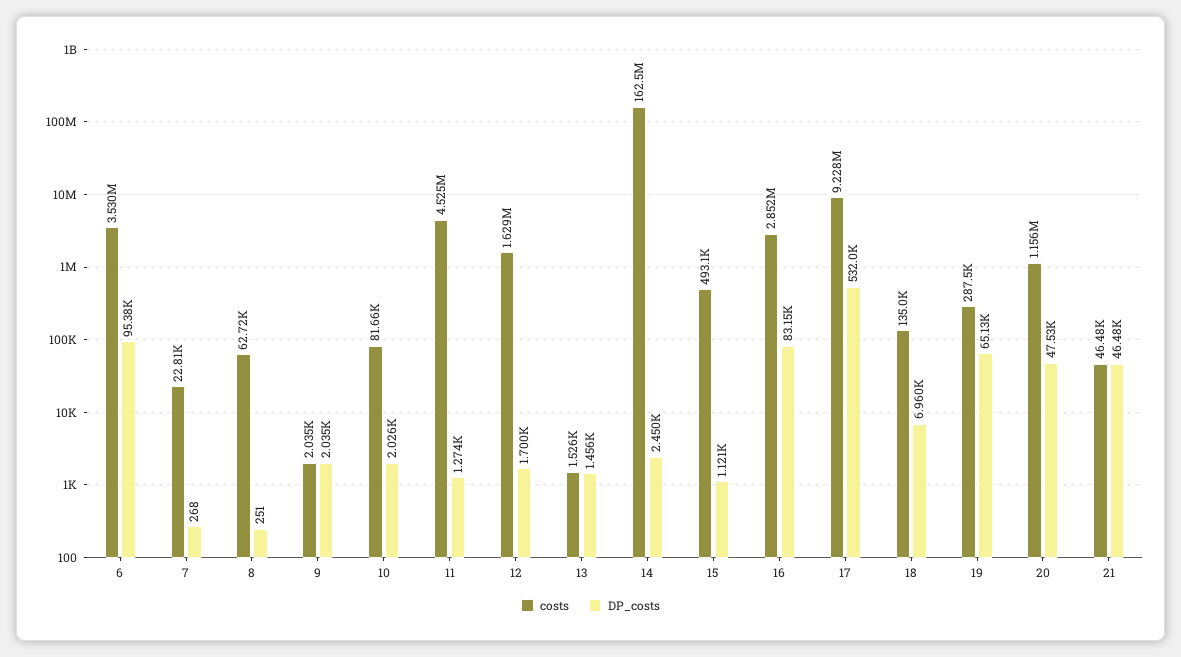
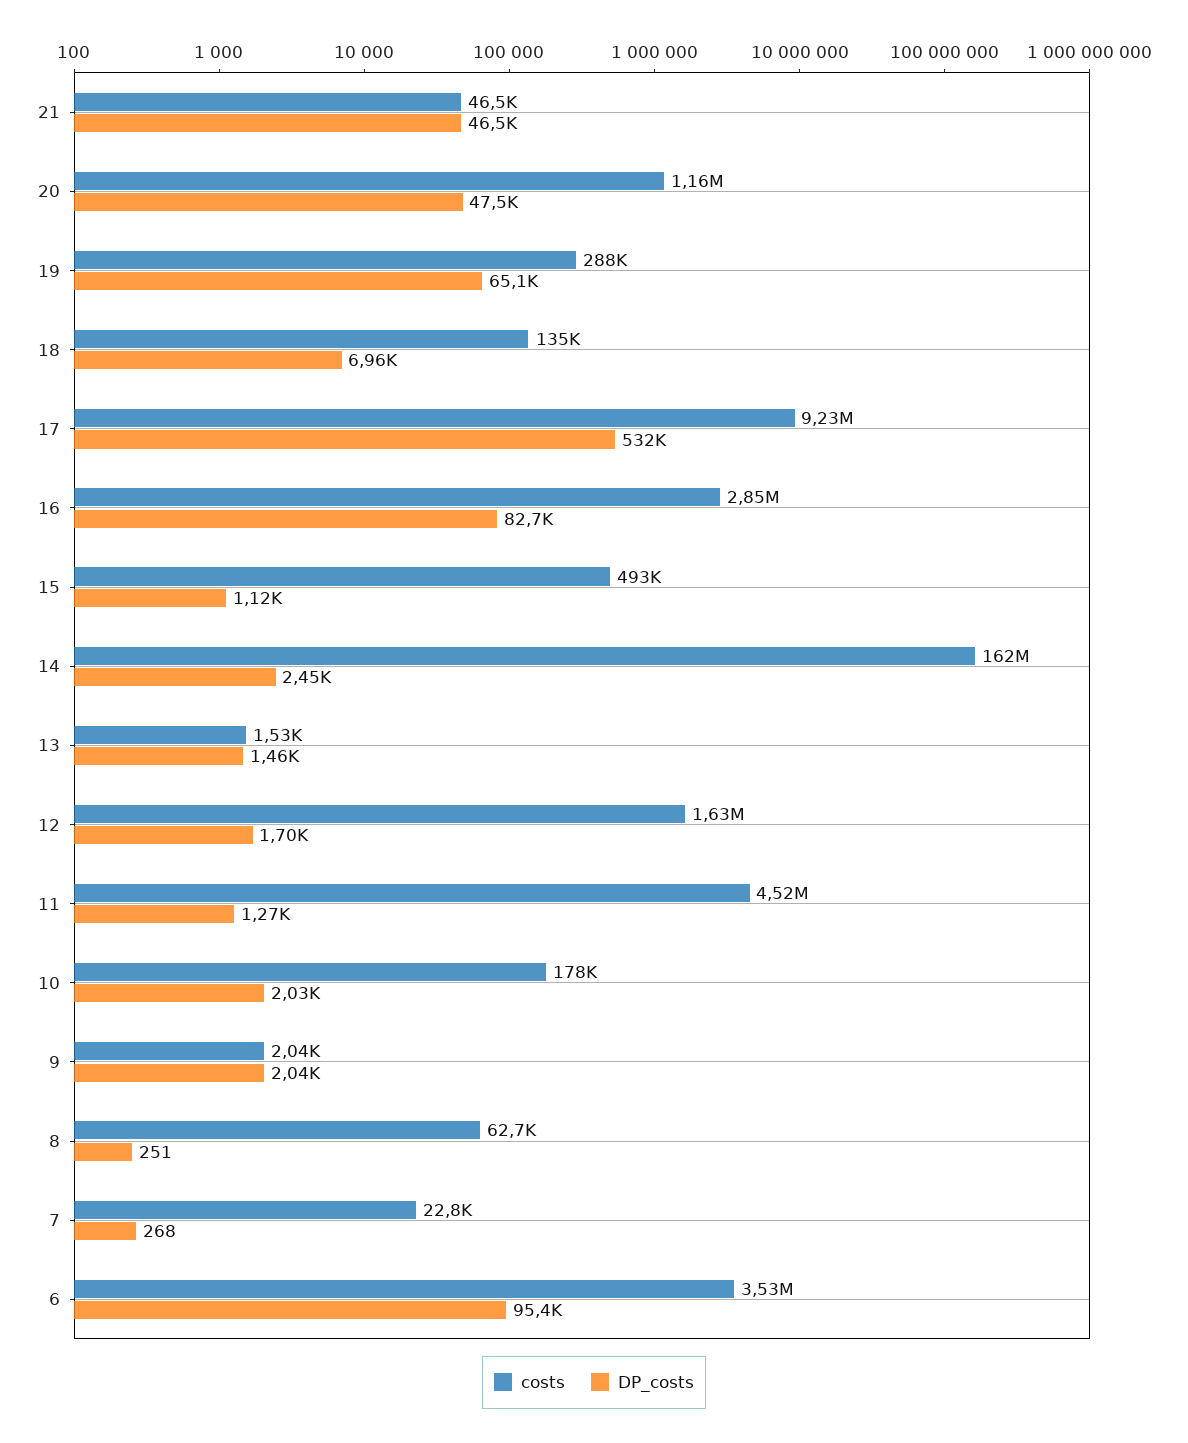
costs, 10: 81660 -> 178000
DP_costs, 16: 83150 -> 82700

